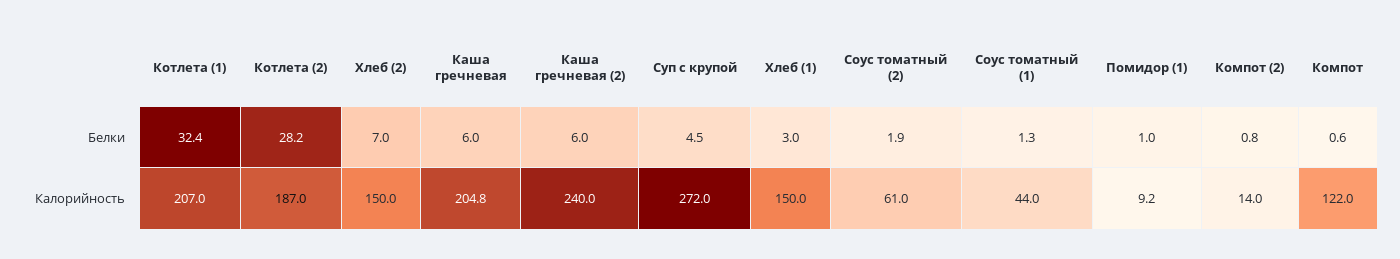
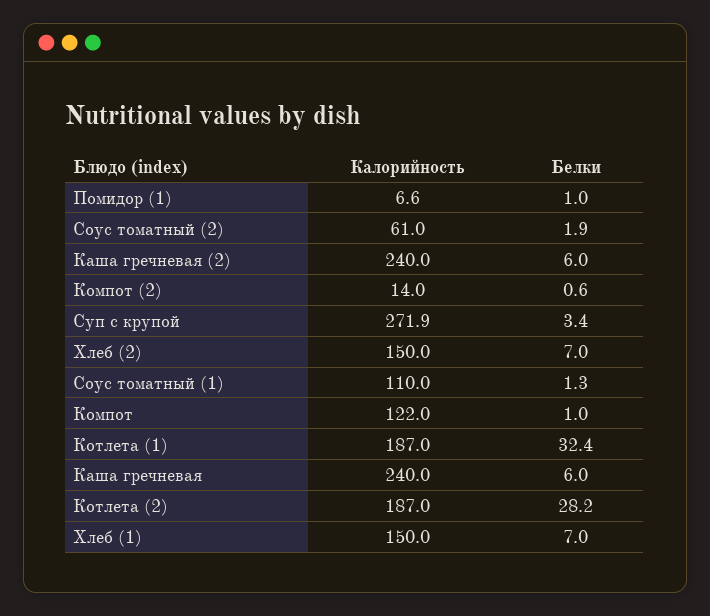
Суп с крупой, Белки: 4.5 -> 3.4
Хлеб (1), Белки: 3 -> 7
Компот (2), Белки: 0.8 -> 0.6
Компот, Белки: 0.6 -> 1
Котлета (1), Калорийность: 207 -> 187
Каша гречневая, Калорийность: 204.8 -> 240
Суп с крупой, Калорийность: 272 -> 271.9
Соус томатный (1), Калорийность: 44 -> 110
Помидор (1), Калорийность: 9.2 -> 6.6

